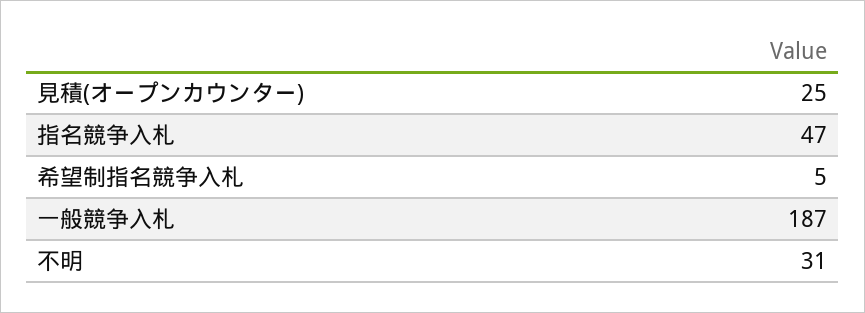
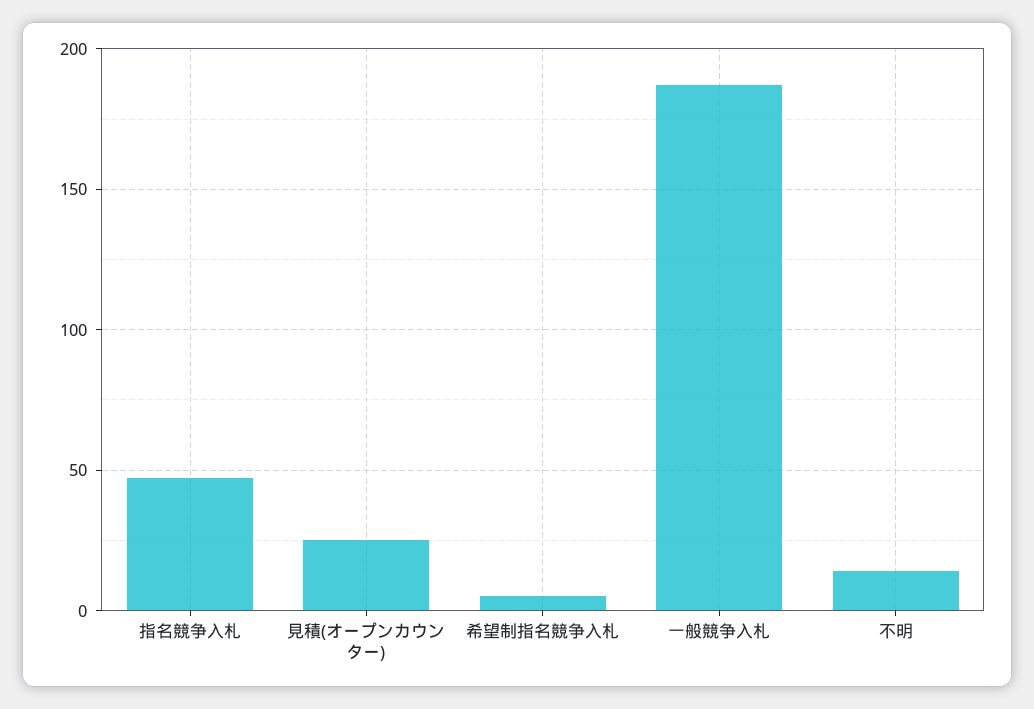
不明: 31 -> 15

